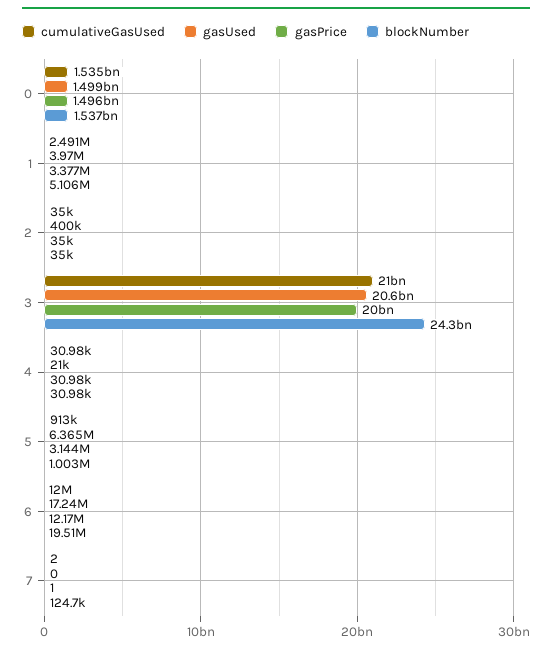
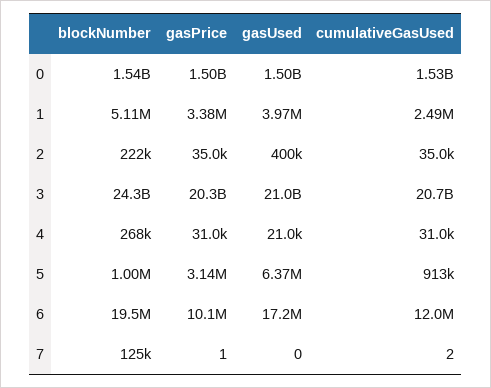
blockNumber, 2: 35000 -> 222000
cumulativeGasUsed, 3: 21000000000 -> 20700000000
gasUsed, 3: 20600000000 -> 21000000000
gasPrice, 3: 20000000000 -> 20300000000
blockNumber, 4: 30980 -> 268000
gasPrice, 6: 12170000 -> 10100000

